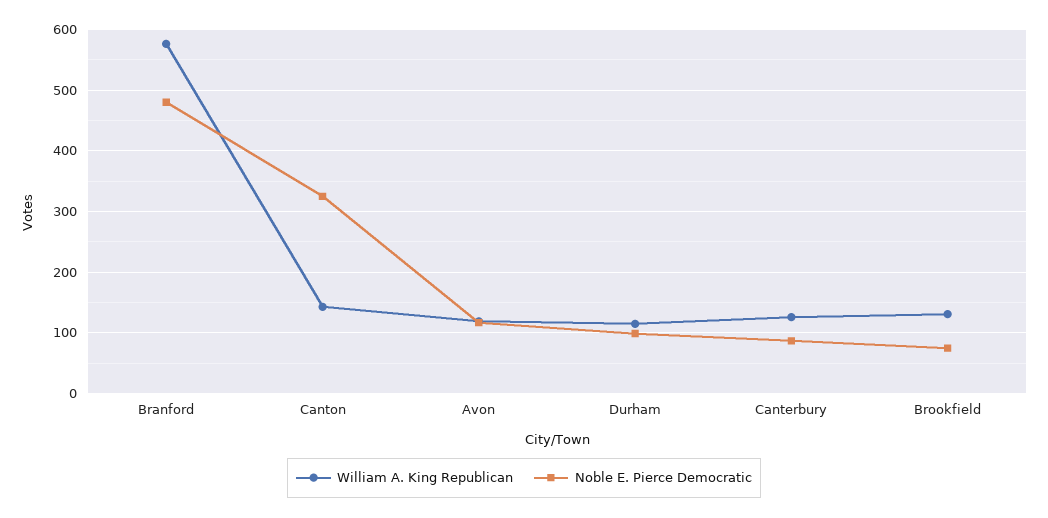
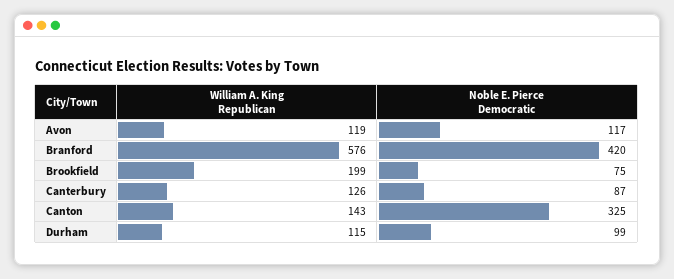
Noble E. Pierce Democratic, Branford: 480 -> 420
William A. King Republican, Brookfield: 130 -> 199

